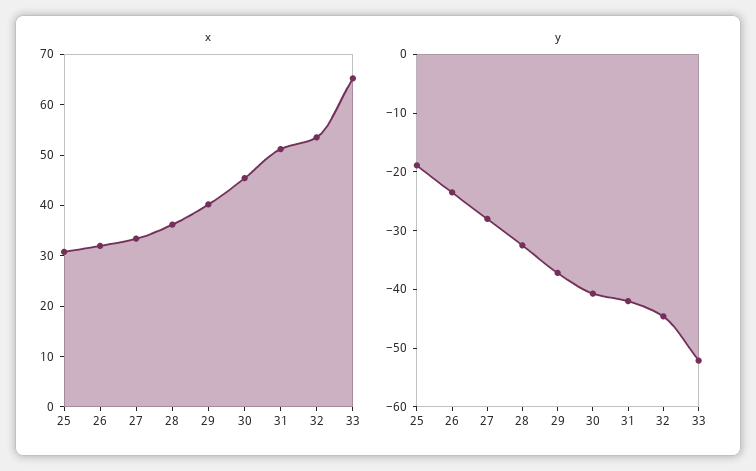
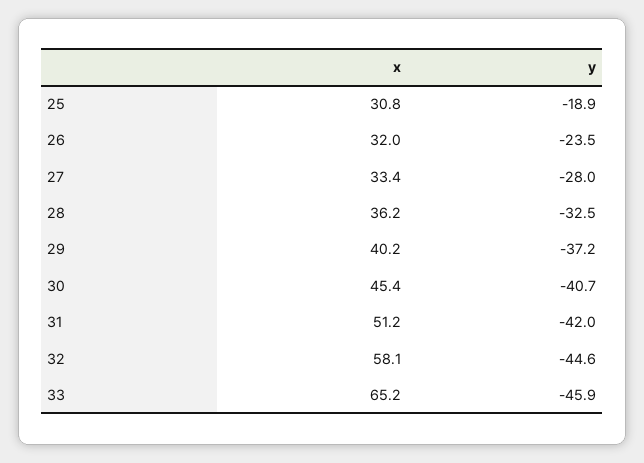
x, 32: 54 -> 58.1
y, 33: -52 -> -45.9

